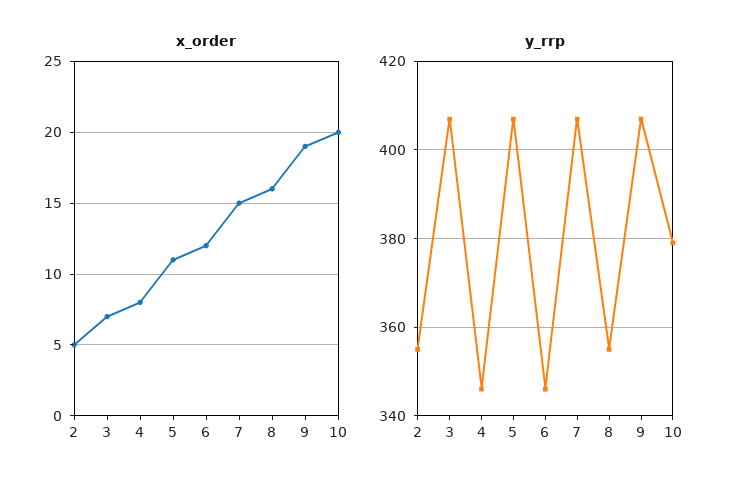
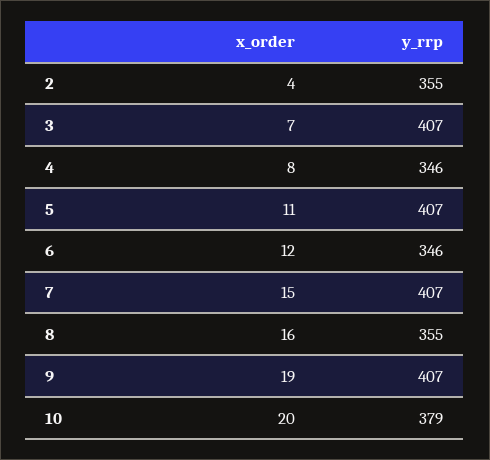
x_order, 2: 5 -> 4

